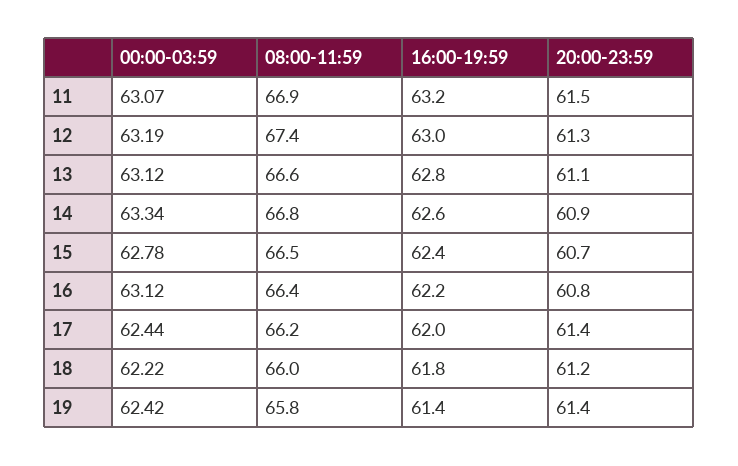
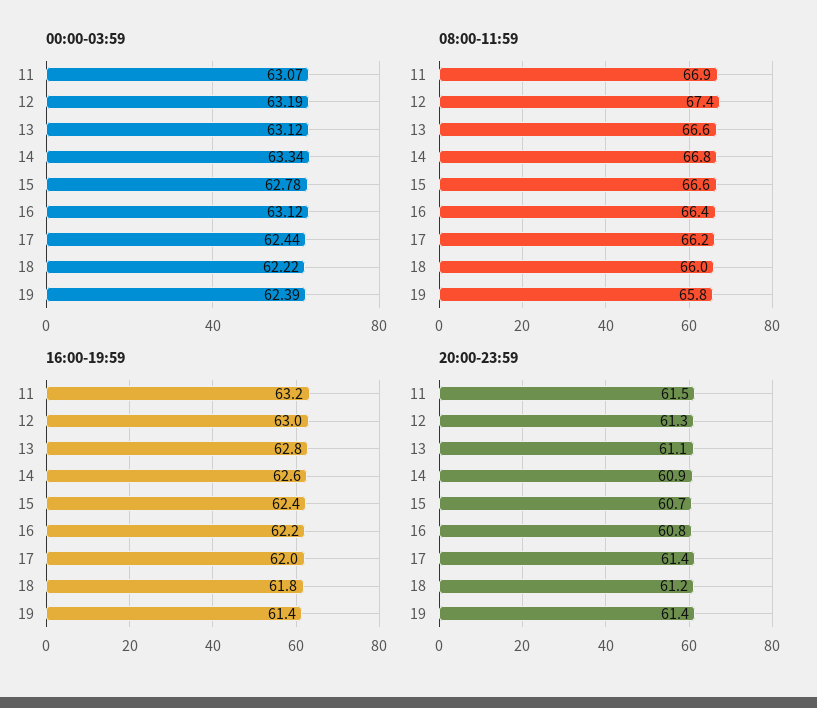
08:00-11:59, 15: 66.5 -> 66.6
00:00-03:59, 19: 62.42 -> 62.39

